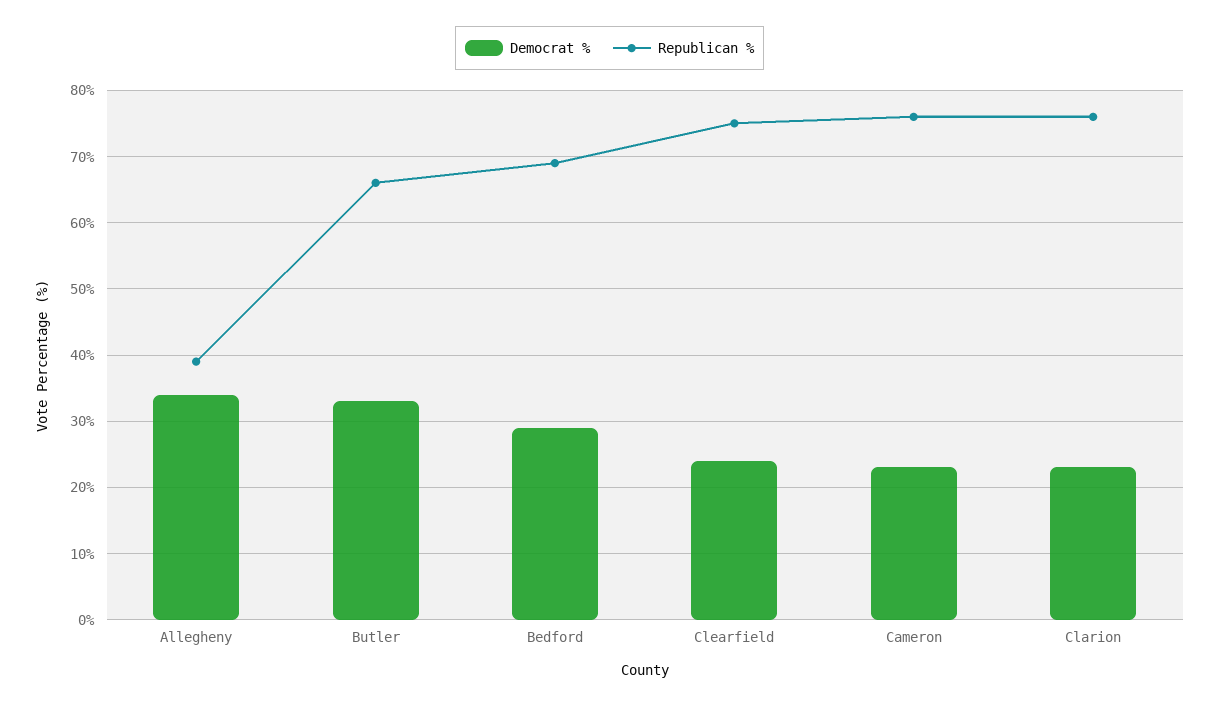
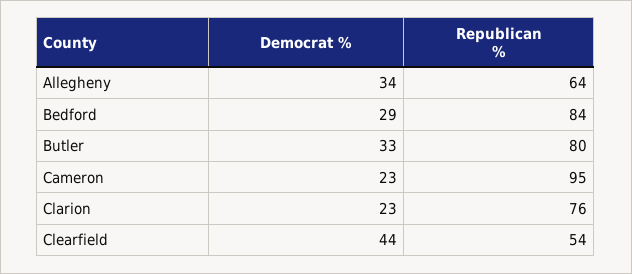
Republican %, Allegheny: 39 -> 64
Republican %, Butler: 66 -> 80
Republican %, Bedford: 69 -> 84
Democrat %, Clearfield: 24 -> 44
Republican %, Clearfield: 75 -> 54
Republican %, Cameron: 76 -> 95

